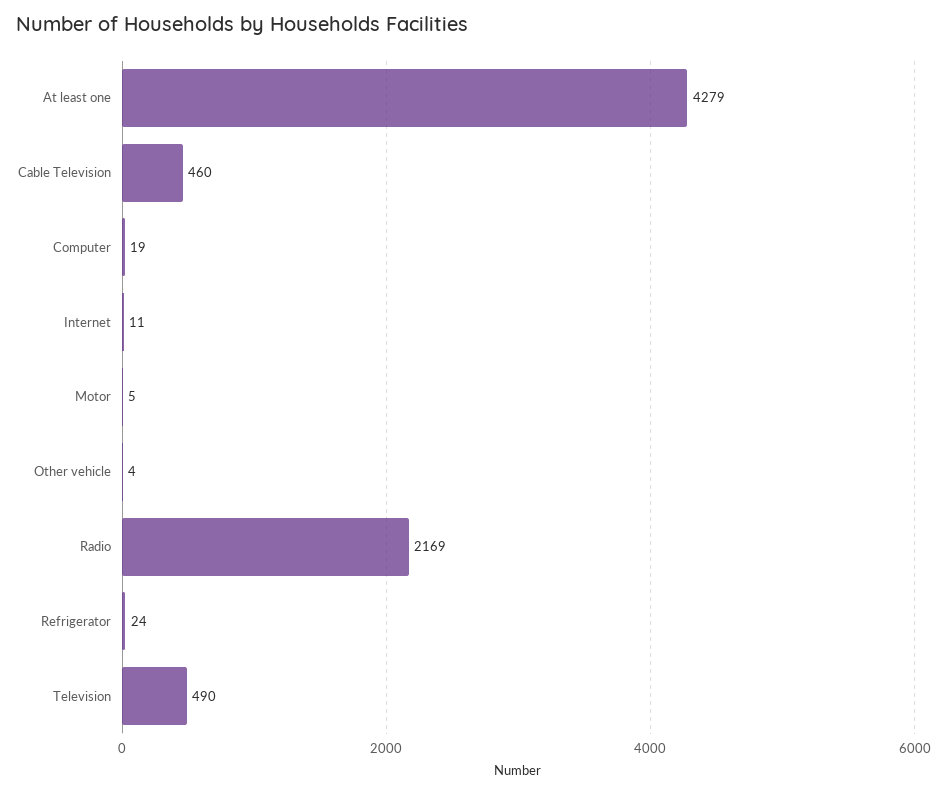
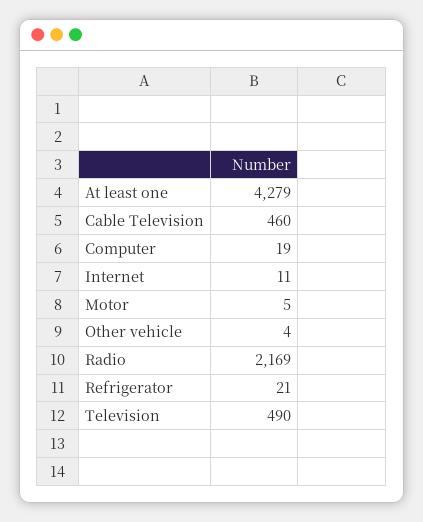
Refrigerator: 24 -> 21

